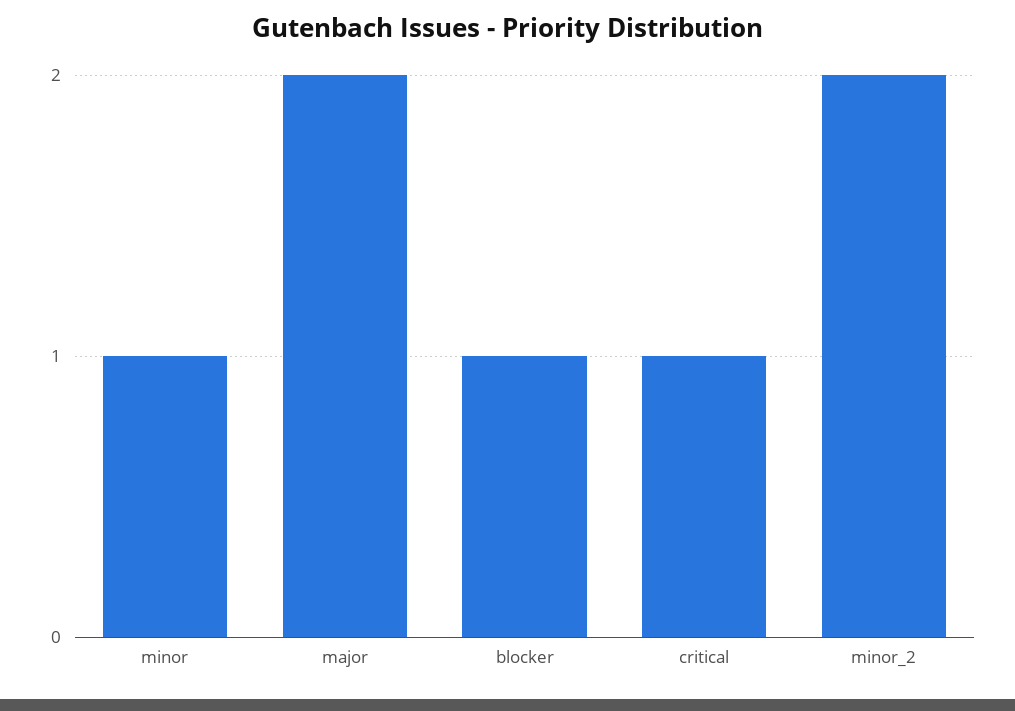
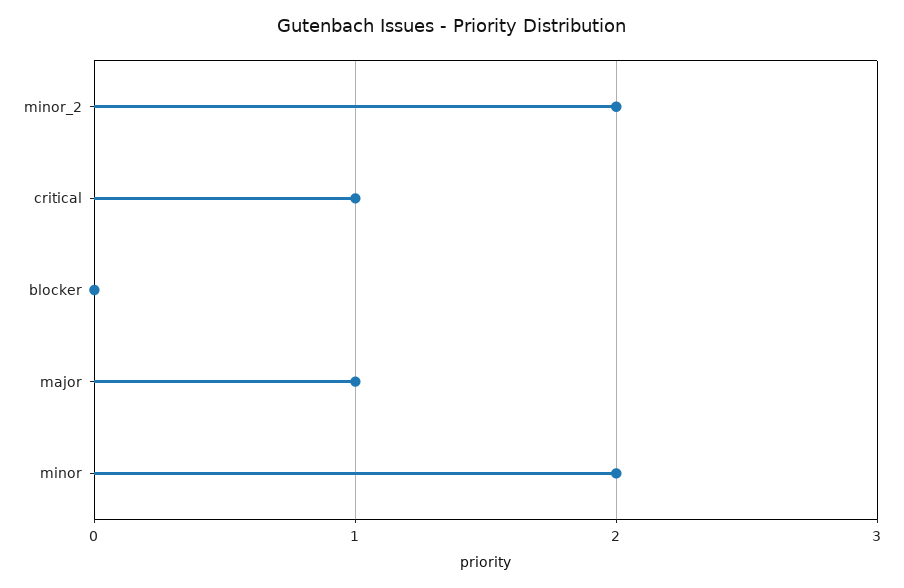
minor: 1 -> 2
major: 2 -> 1
blocker: 1 -> 0

